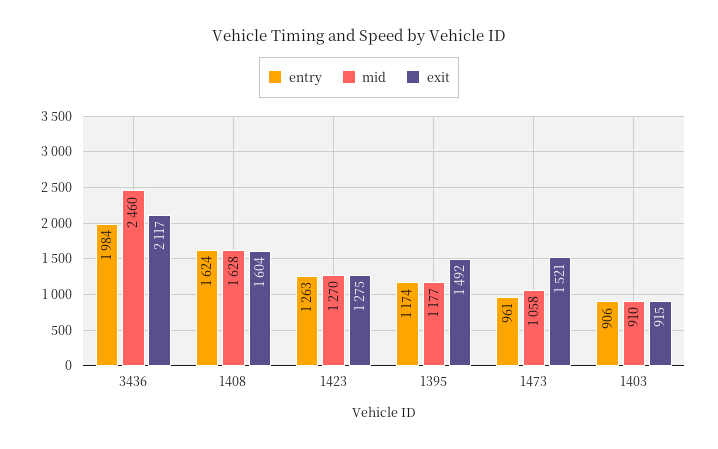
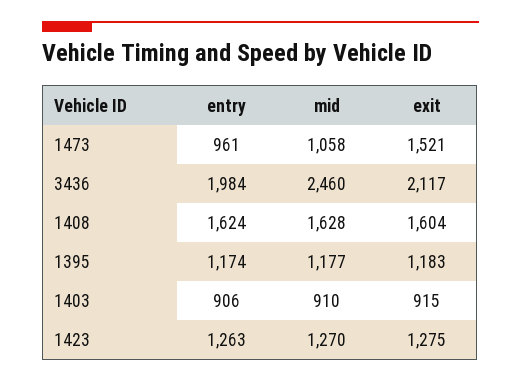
exit, 1395: 1492 -> 1183

